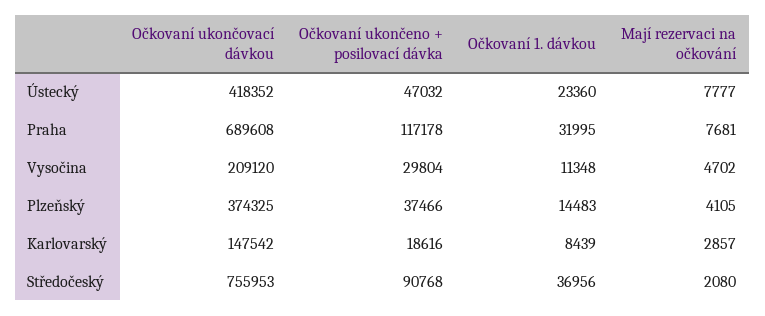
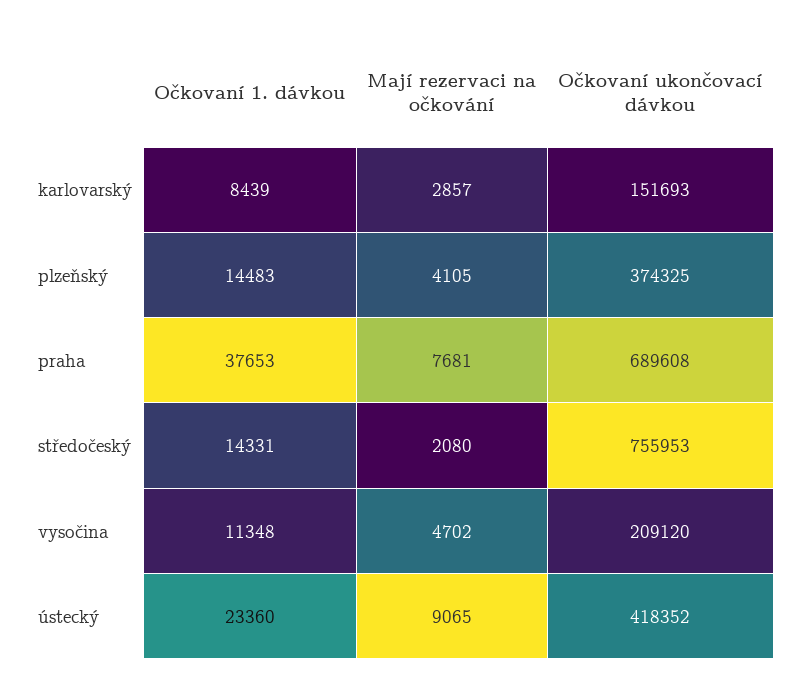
Očkovaní ukončeno + posilovací dávka, Ústecký: 47032 -> none
Mají rezervaci na očkování, Ústecký: 7777 -> 9065
Očkovaní ukončeno + posilovací dávka, Praha: 117178 -> none
Očkovaní 1. dávkou, Praha: 31995 -> 37653
Očkovaní ukončeno + posilovací dávka, Vysočina: 29804 -> none
Očkovaní ukončeno + posilovací dávka, Plzeňský: 37466 -> none
Očkovaní ukončovací dávkou, Karlovarský: 147542 -> 151693
Očkovaní ukončeno + posilovací dávka, Karlovarský: 18616 -> none
Očkovaní ukončeno + posilovací dávka, Středočeský: 90768 -> none
Očkovaní 1. dávkou, Středočeský: 36956 -> 14331

